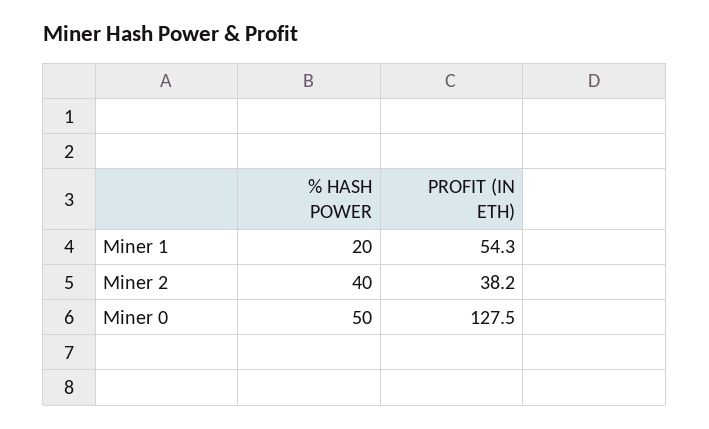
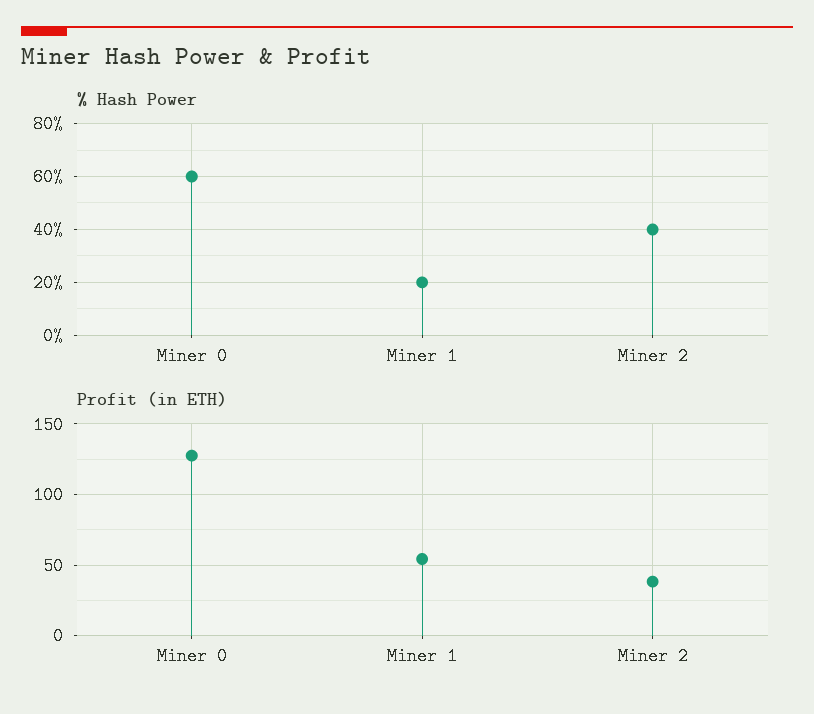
% HASH POWER, Miner 0: 50 -> 60

